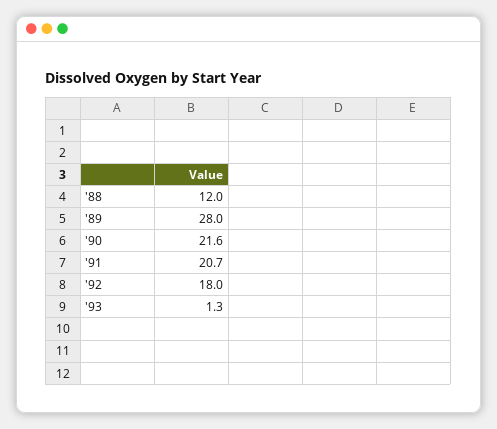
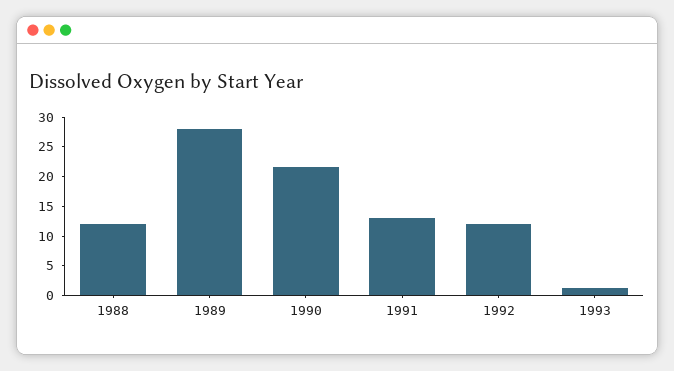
'91: 20.7 -> 12.5
'92: 18 -> 12.5

